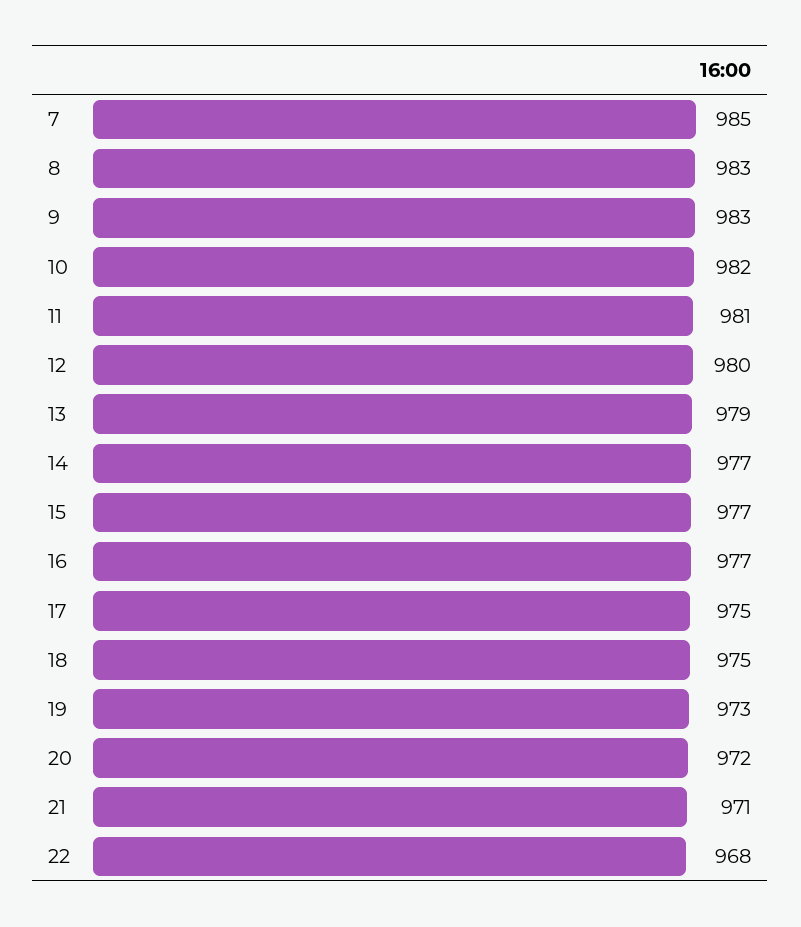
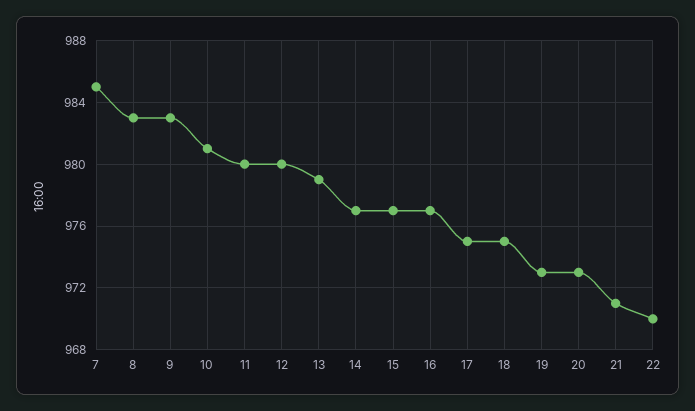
10: 982 -> 981
11: 981 -> 980
20: 972 -> 973
22: 968 -> 970

